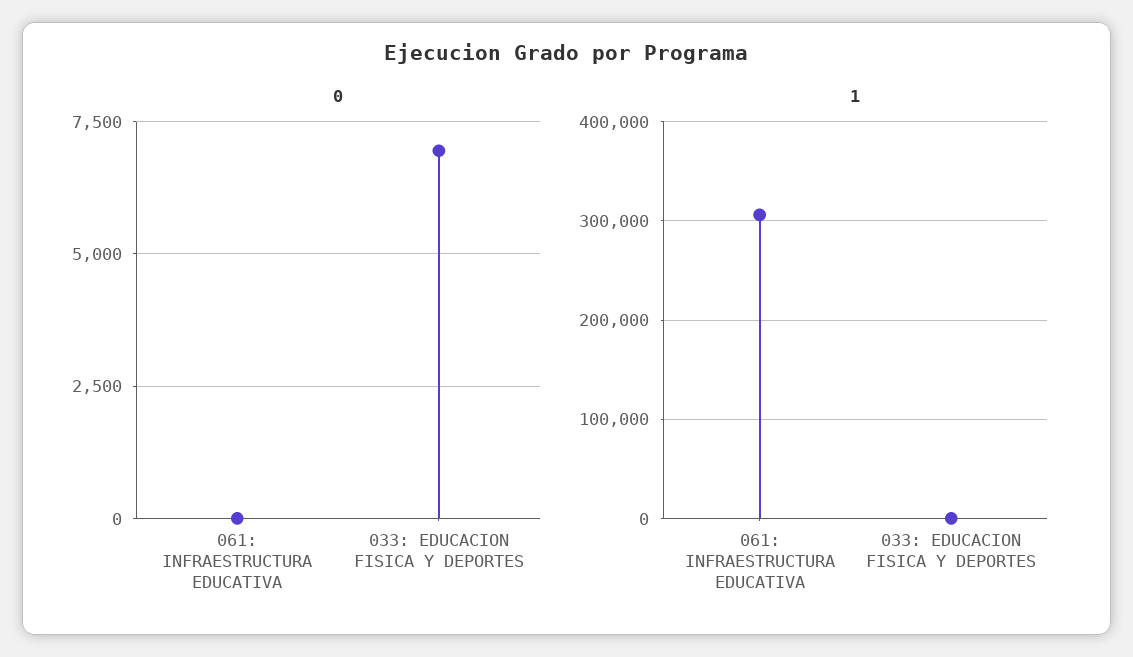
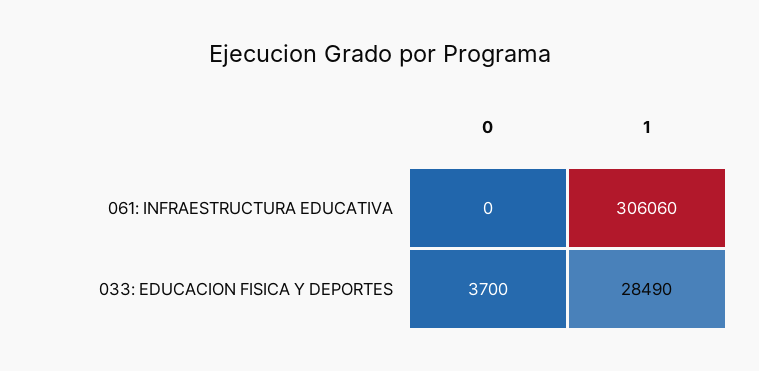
0, 033: EDUCACION FISICA Y DEPORTES: 7000 -> 3700
1, 033: EDUCACION FISICA Y DEPORTES: 0 -> 28490

